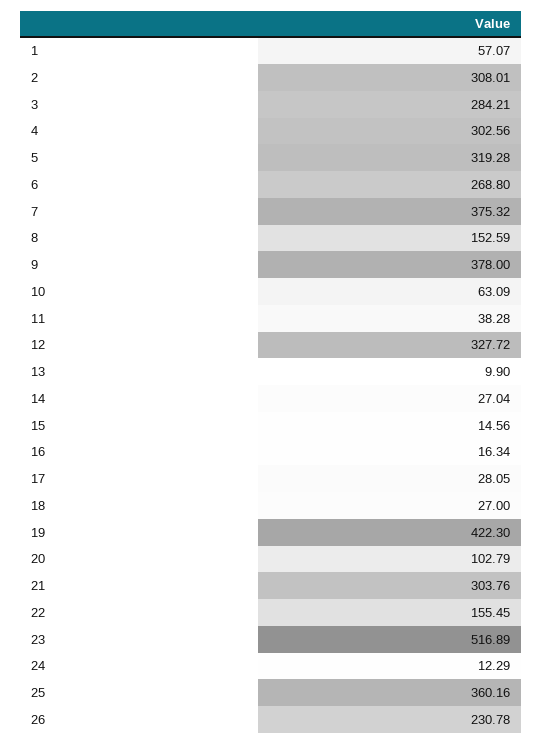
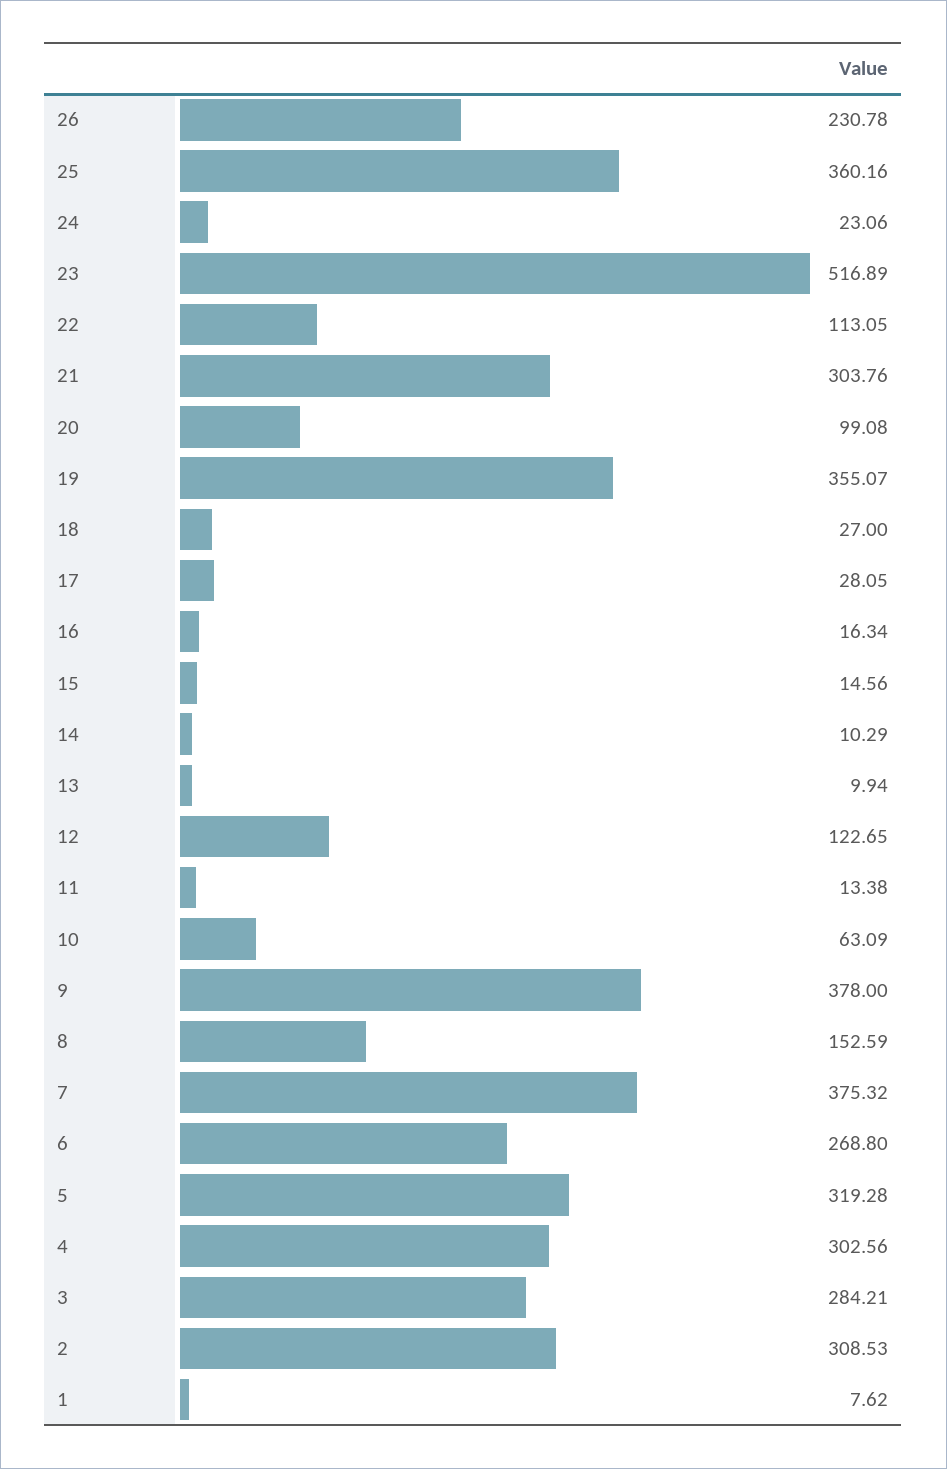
1: 57.07 -> 7.62
2: 308.01 -> 308.53
11: 38.28 -> 13.38
12: 327.72 -> 122.65
13: 9.9 -> 9.94
14: 27.04 -> 10.29
19: 422.3 -> 355.07
20: 102.79 -> 99.08
22: 155.45 -> 113.05
24: 12.29 -> 23.06

